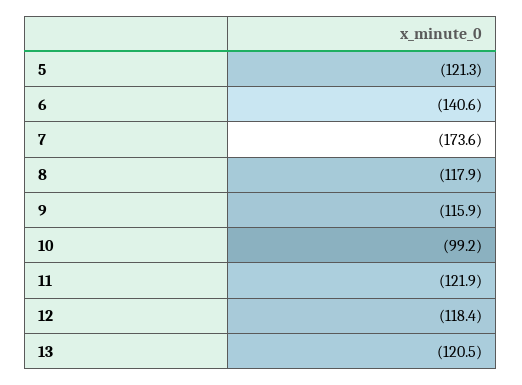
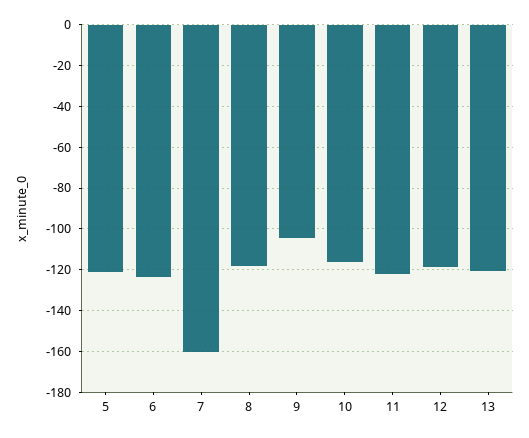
6: -140.6 -> -125
7: -173.6 -> -160
9: -115.9 -> -105
10: -99.2 -> -115

